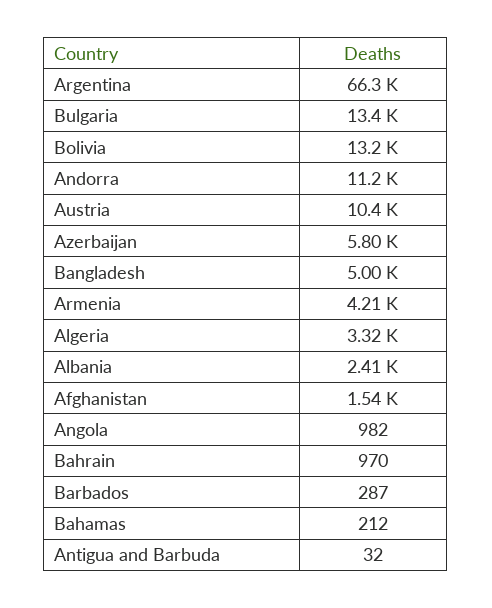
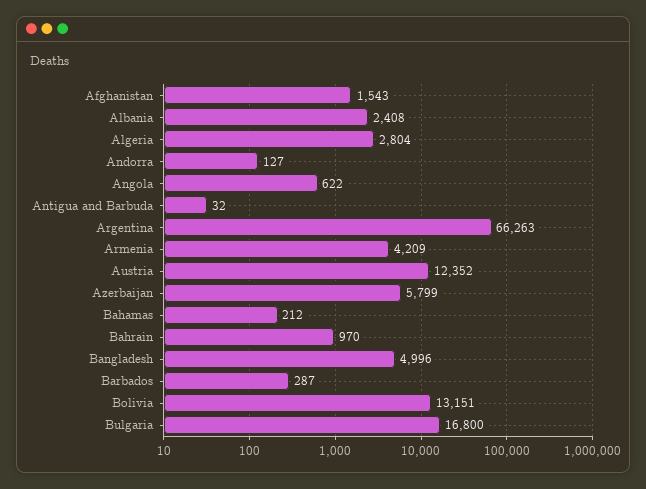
Bulgaria: 13400 -> 16800
Andorra: 11200 -> 127
Austria: 10400 -> 12352
Algeria: 3320 -> 2804
Angola: 982 -> 622

